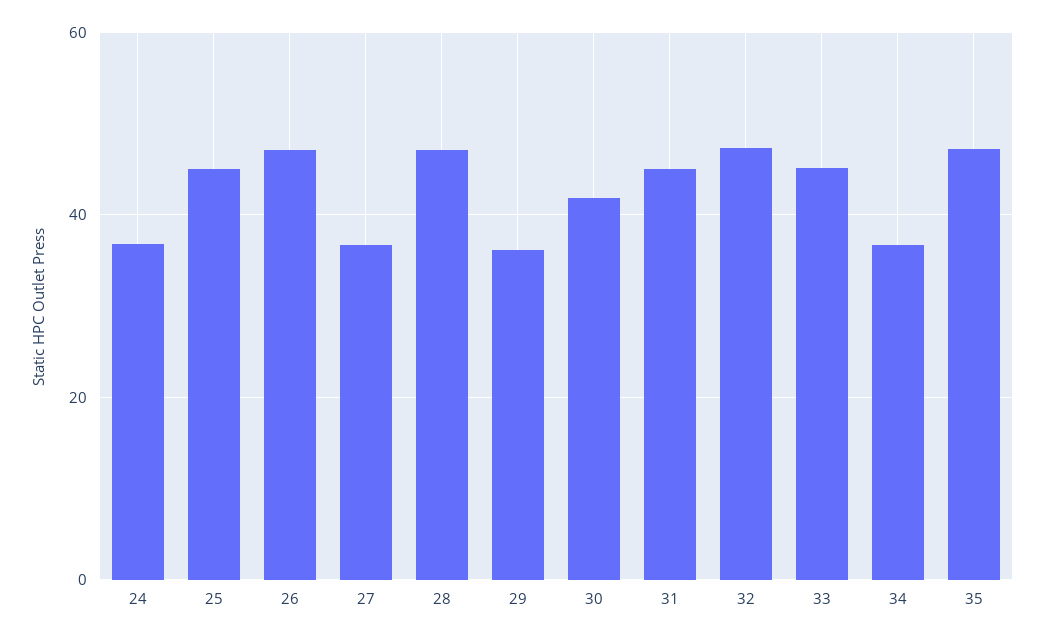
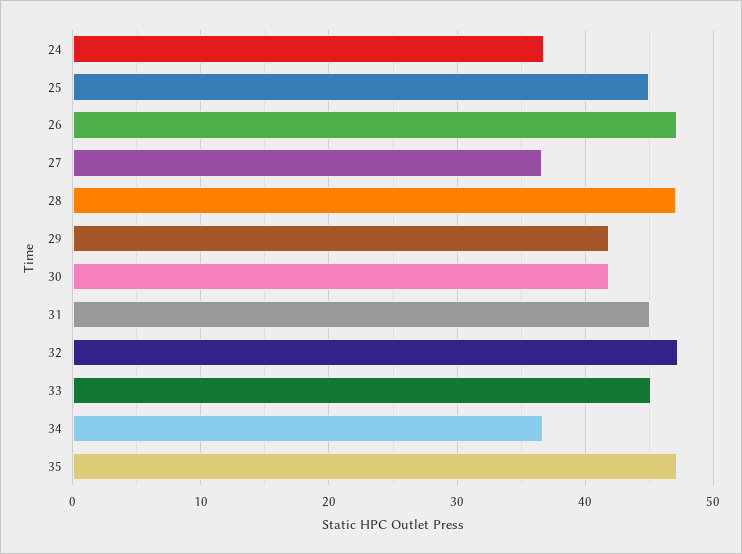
29: 36 -> 42

